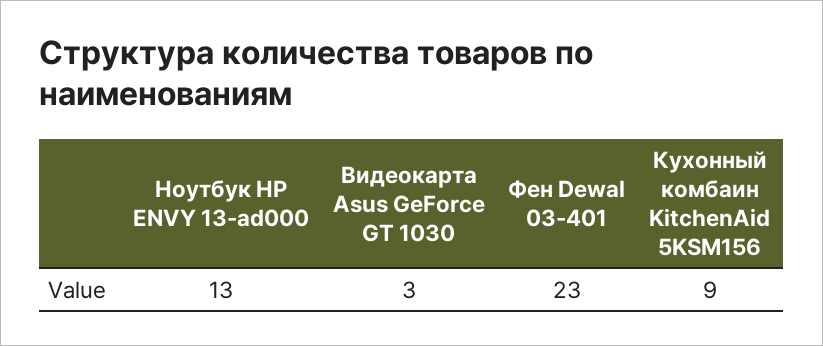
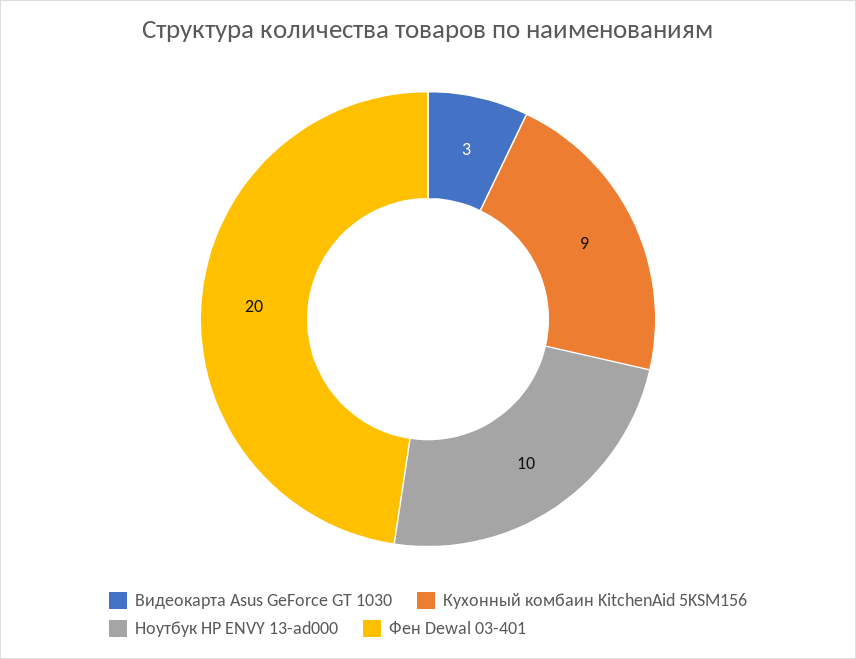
Ноутбук HP ENVY 13-ad000: 13 -> 10
Фен Dewal 03-401: 23 -> 20

